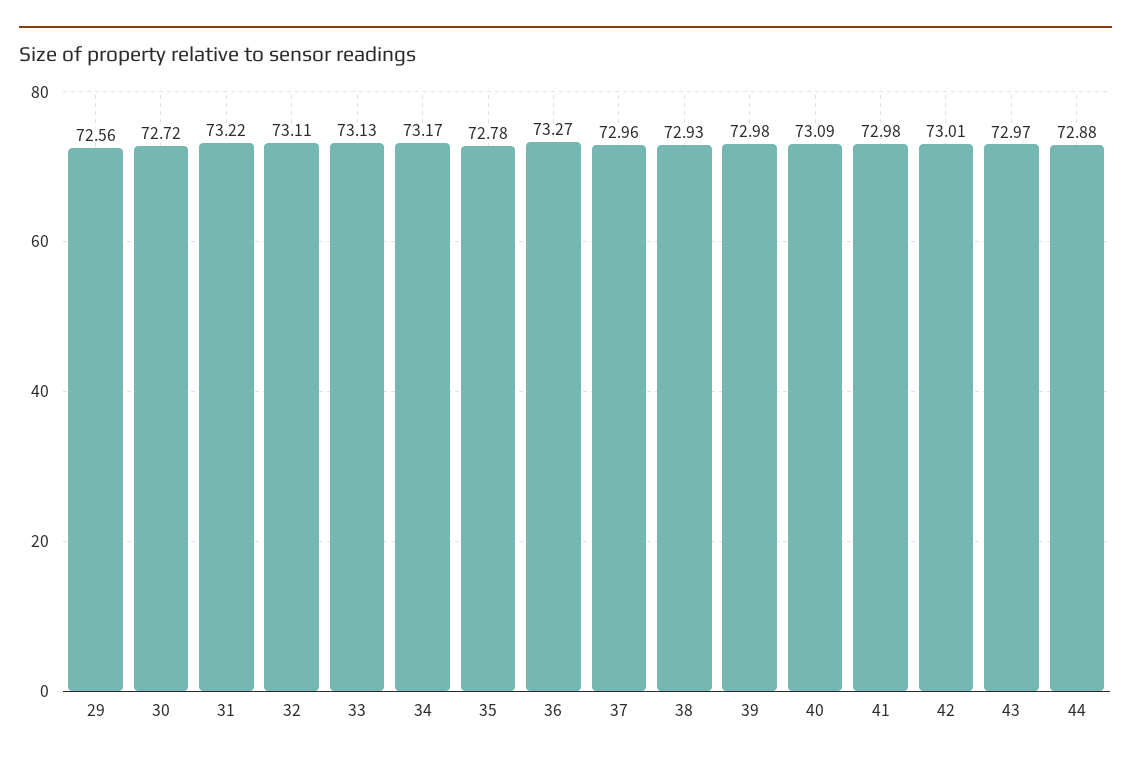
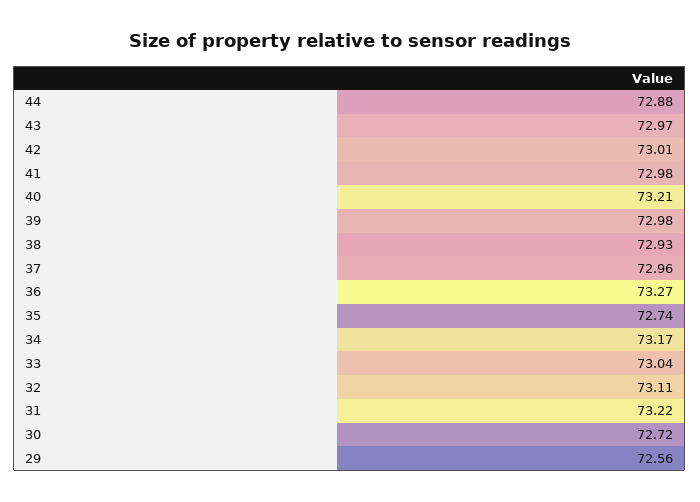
33: 73.13 -> 73.04
35: 72.78 -> 72.74
40: 73.09 -> 73.21

